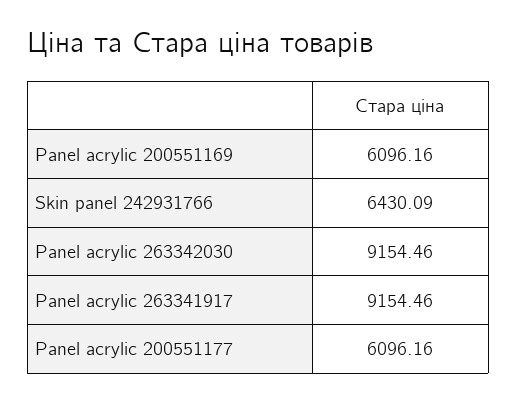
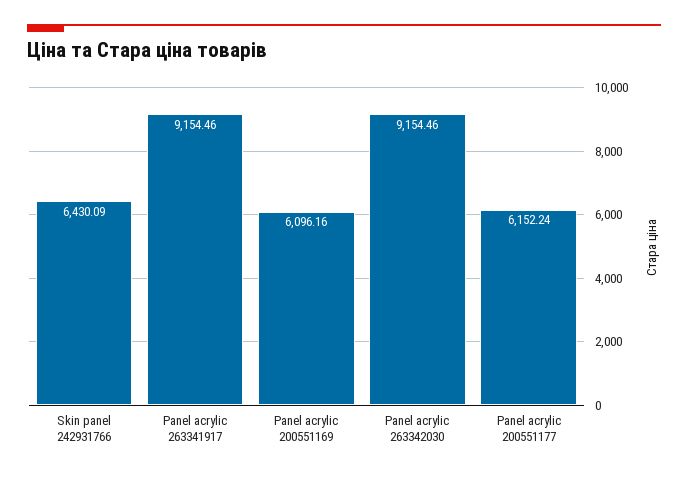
Panel acrylic 200551177: 6096.16 -> 6152.24

